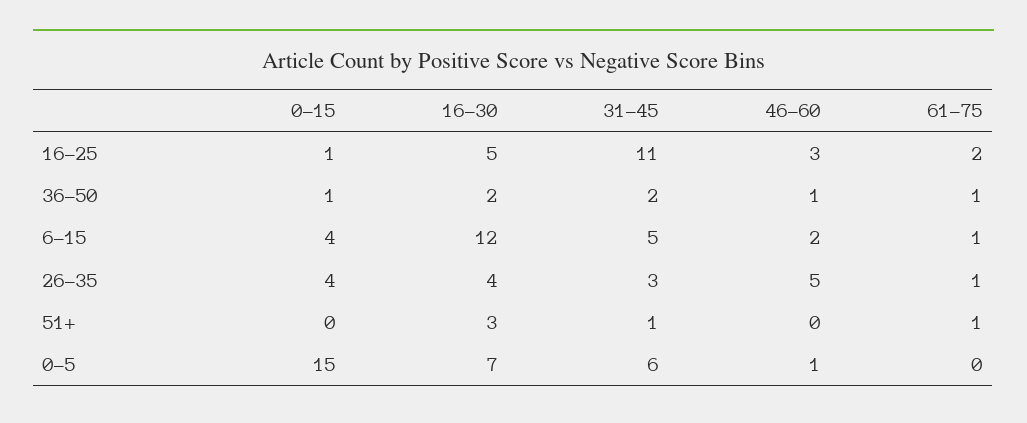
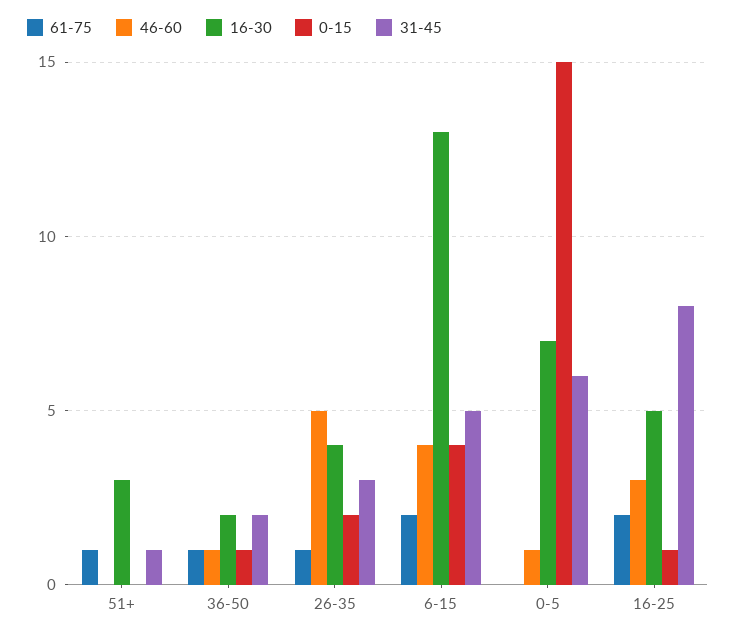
31-45, 16-25: 11 -> 8
16-30, 6-15: 12 -> 13
46-60, 6-15: 2 -> 4
61-75, 6-15: 1 -> 2
0-15, 26-35: 4 -> 2

